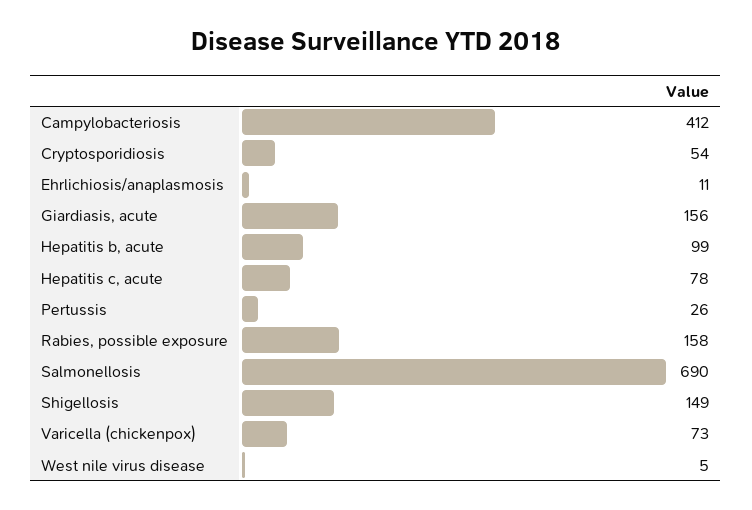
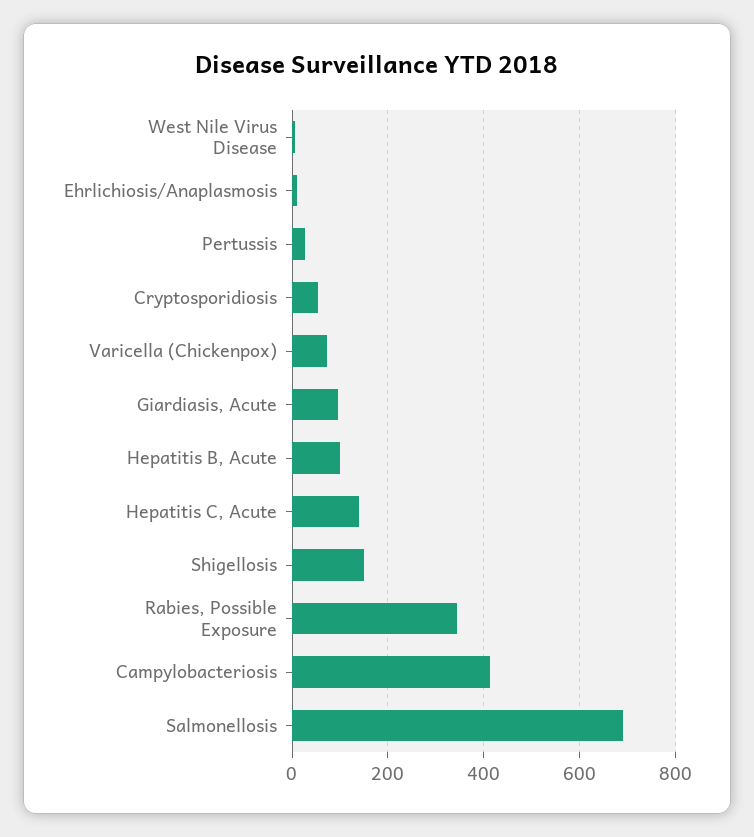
Giardiasis, acute: 156 -> 100
Hepatitis c, acute: 78 -> 140
Rabies, possible exposure: 158 -> 340

